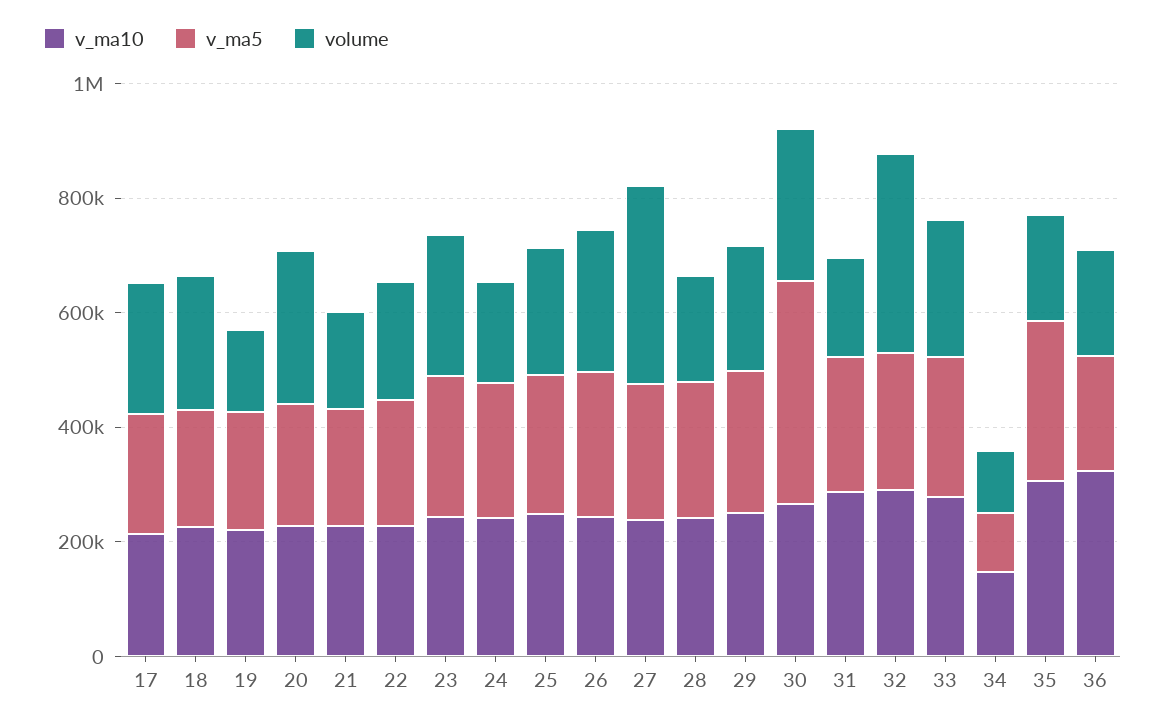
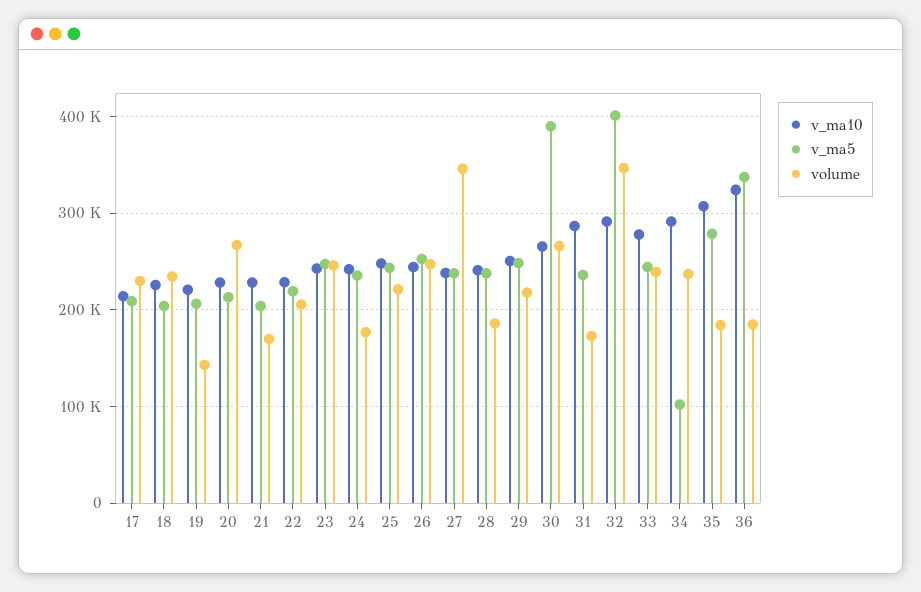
v_ma5, 32: 250000 -> 400000
v_ma10, 34: 150000 -> 290000
volume, 34: 100000 -> 240000
v_ma5, 36: 200000 -> 340000

